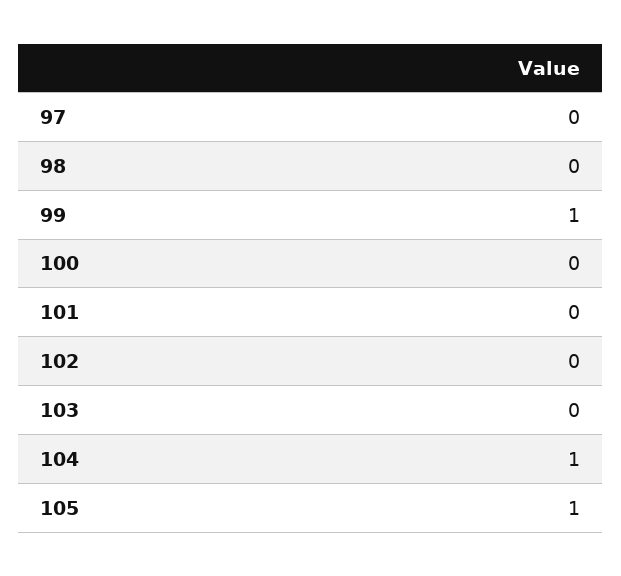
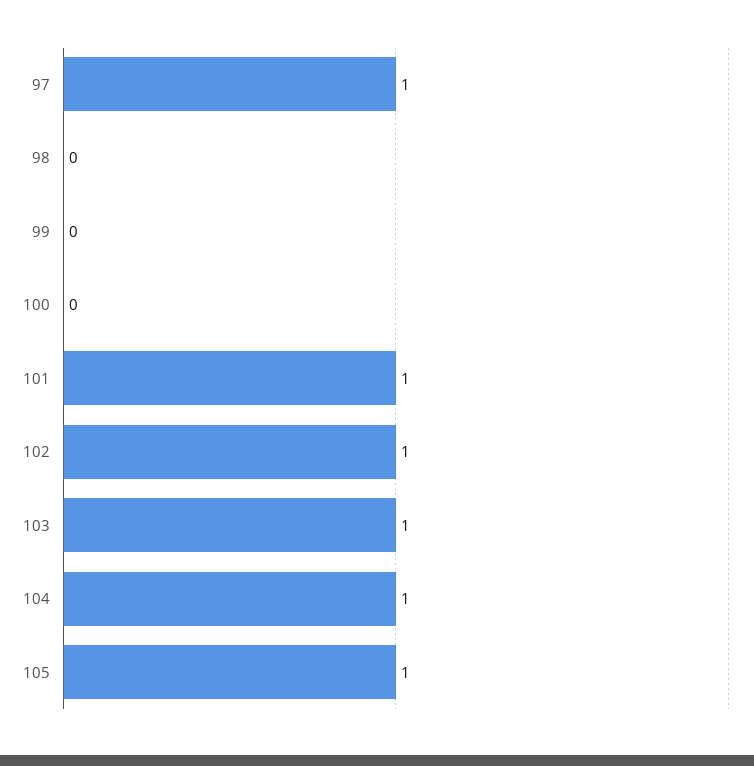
97: 0 -> 1
99: 1 -> 0
101: 0 -> 1
102: 0 -> 1
103: 0 -> 1

